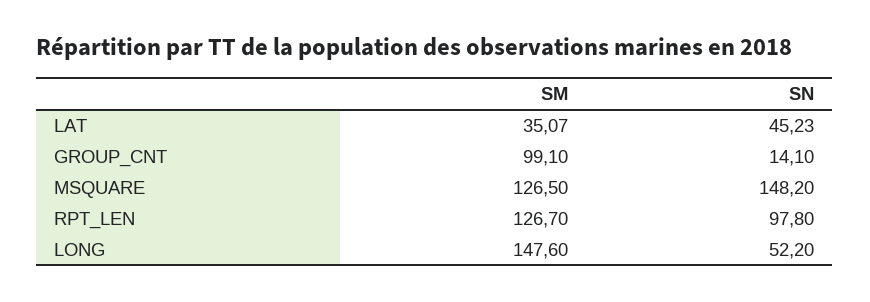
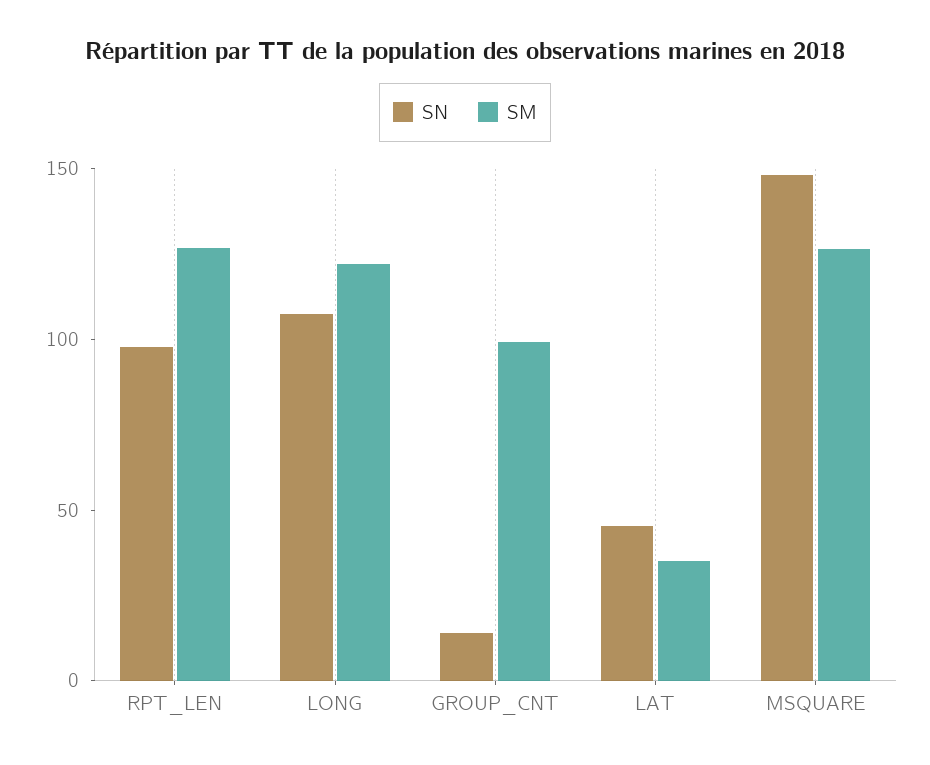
SM, LONG: 147.6 -> 120
SN, LONG: 52.2 -> 110

